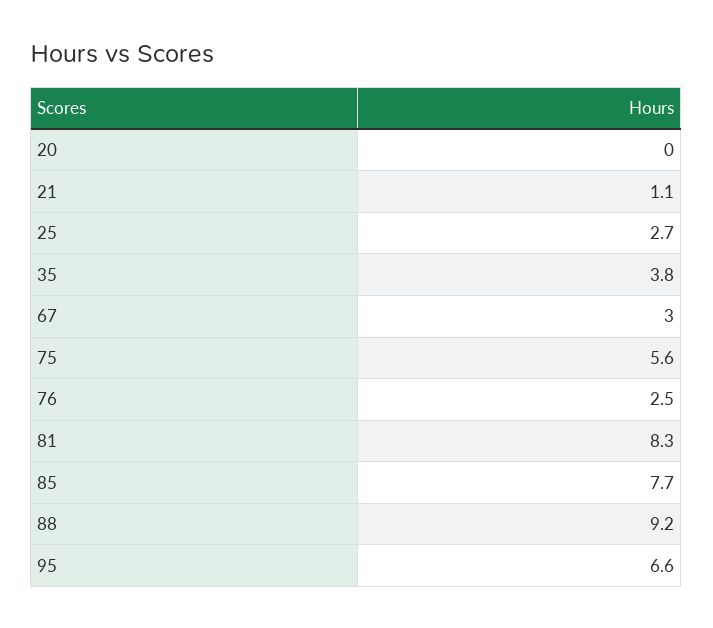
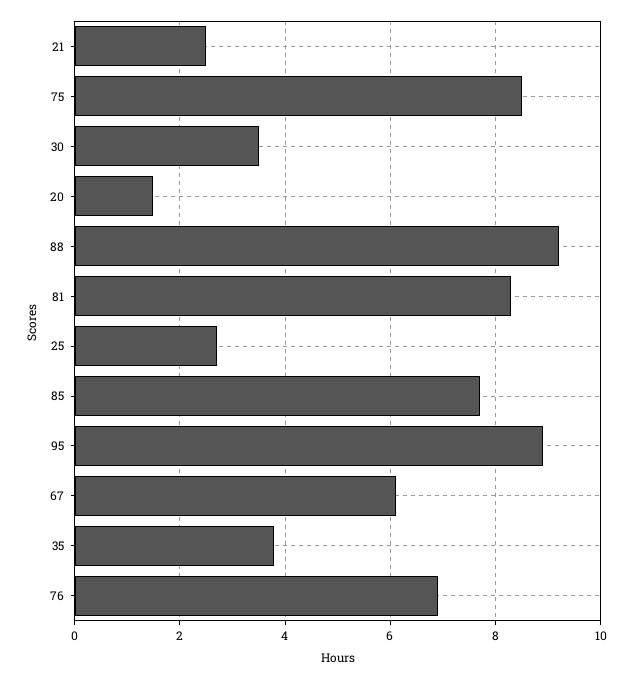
20: 0 -> 1.5
21: 1.1 -> 2.5
67: 3 -> 6
75: 5.6 -> 8.5
76: 2.5 -> 7
95: 6.6 -> 9
30: none -> 3.5

